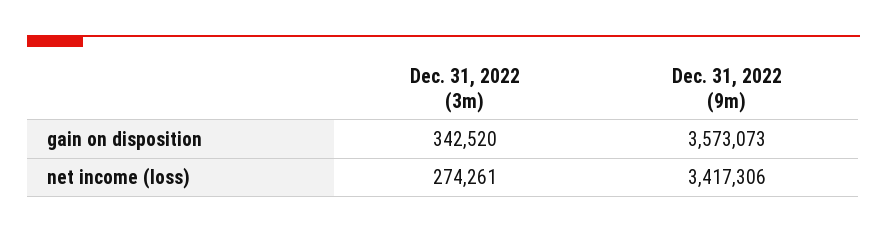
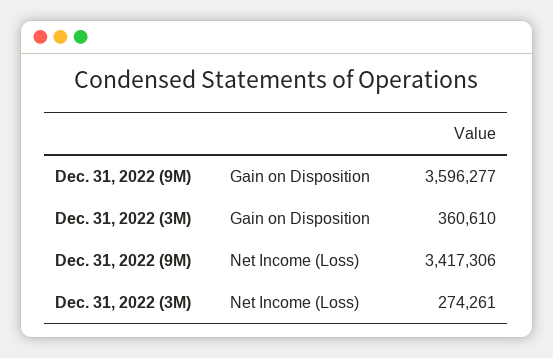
Dec. 31, 2022 (3m), gain on disposition: 342520 -> 360610
Dec. 31, 2022 (9m), gain on disposition: 3573073 -> 3596277

